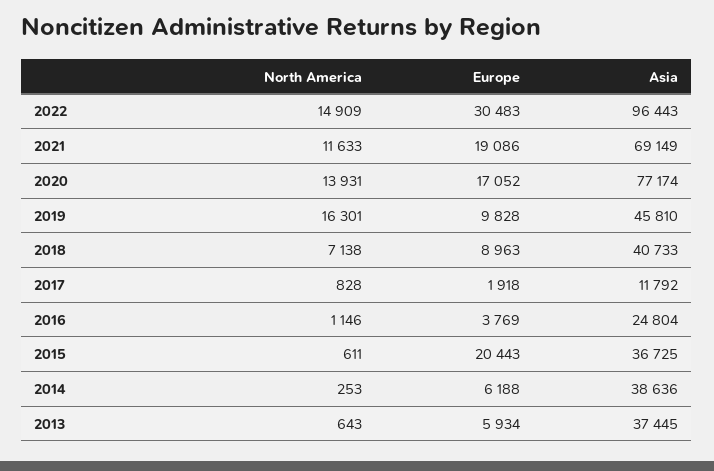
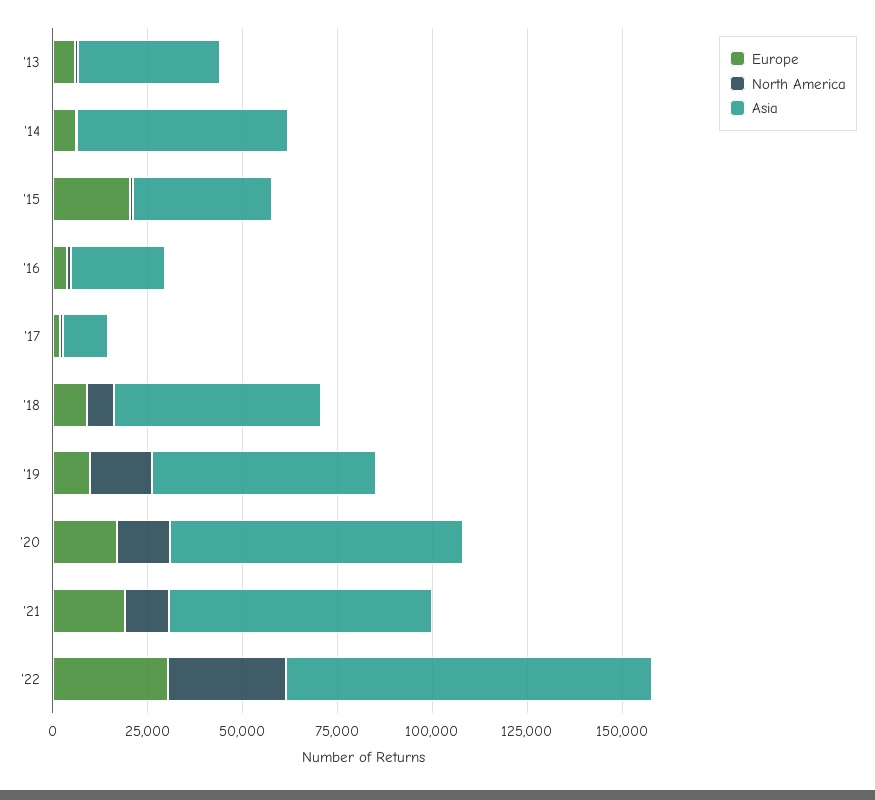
North America, 2022: 14909 -> 30000
Asia, 2019: 45810 -> 60000
Asia, 2018: 40733 -> 55000
Asia, 2014: 38636 -> 55000

